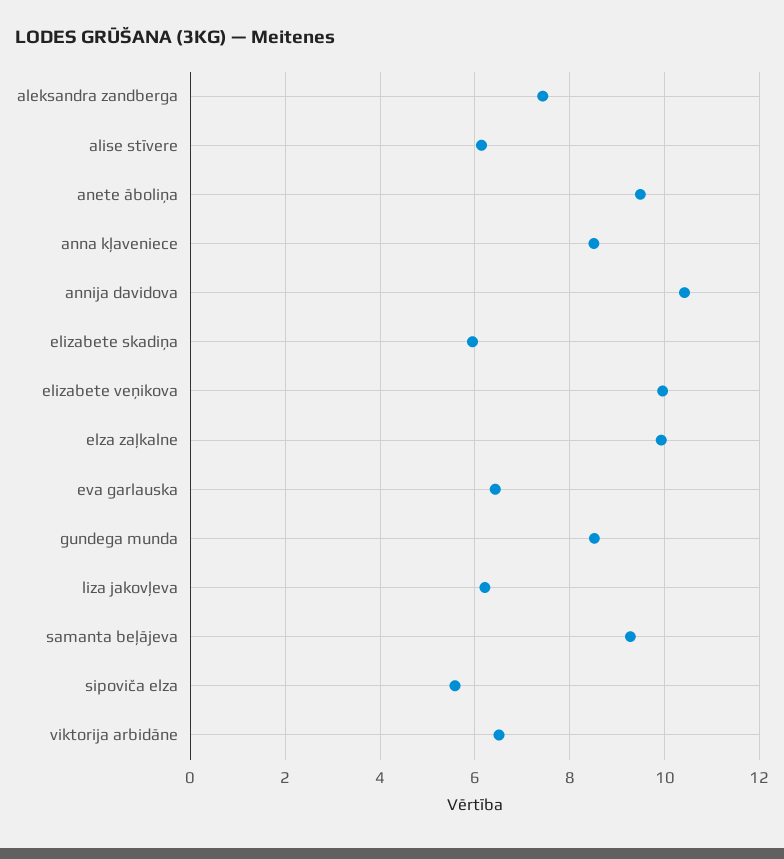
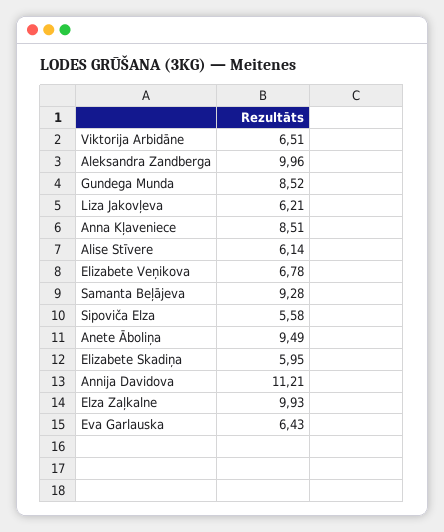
aleksandra zandberga: 7.4 -> 9.96
annija davidova: 10.4 -> 11.21
elizabete veņikova: 10 -> 6.78

